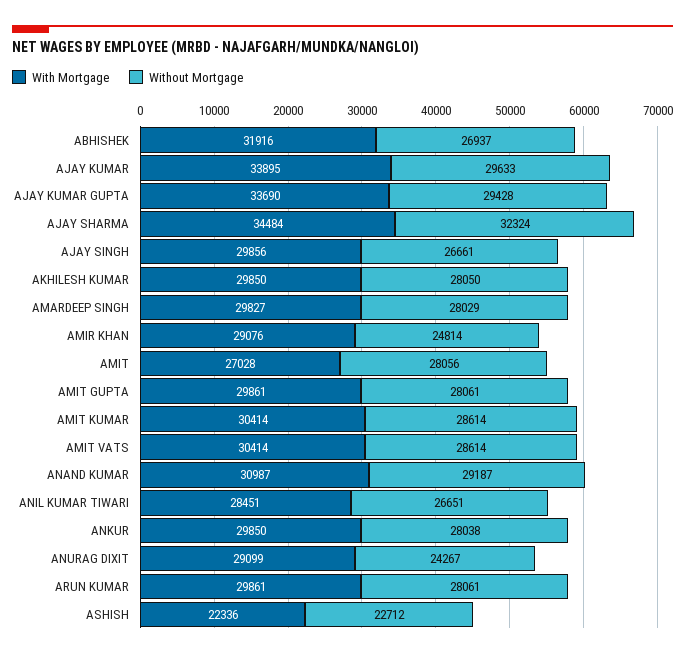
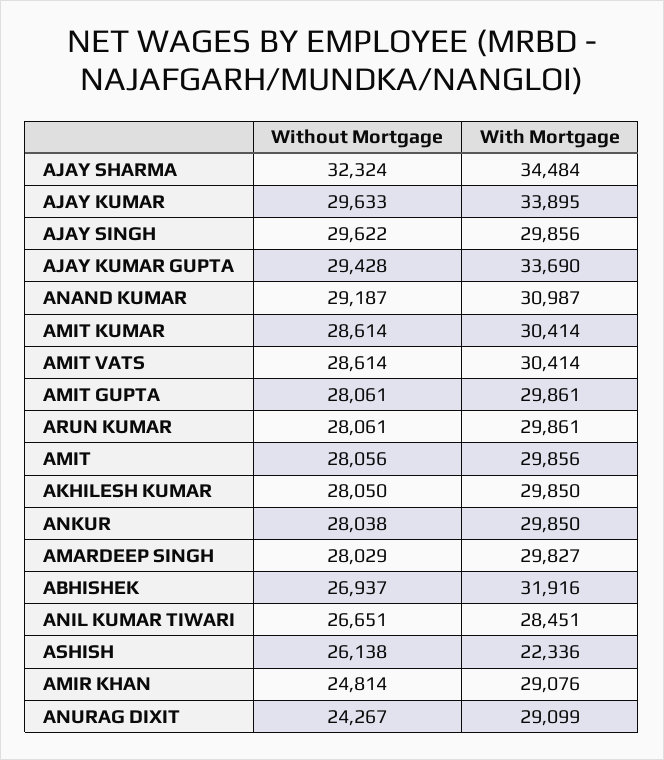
Without Mortgage, AJAY SINGH: 26661 -> 29622
With Mortgage, AMIT: 27028 -> 29856
Without Mortgage, ASHISH: 22712 -> 26138

